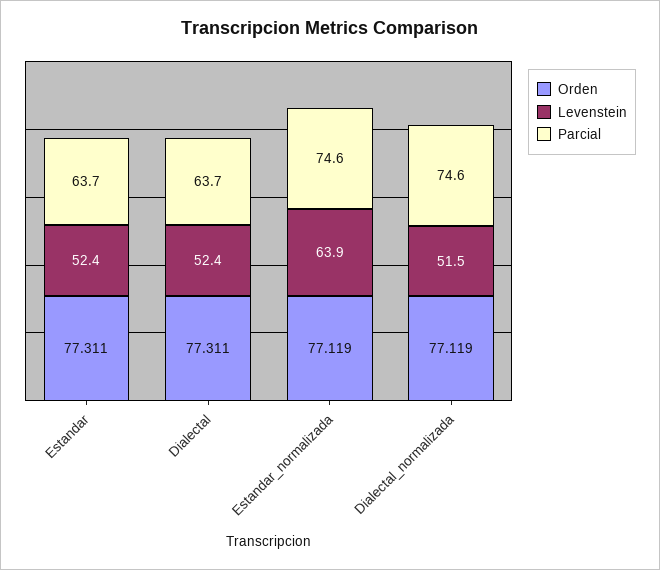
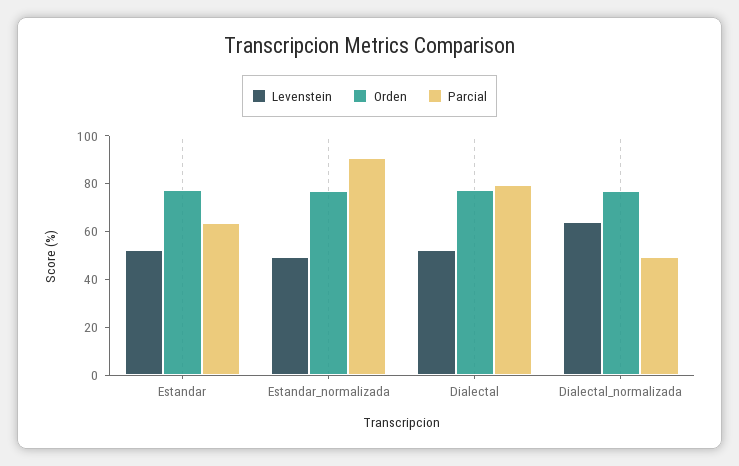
Parcial, Dialectal: 63.7 -> 80
Levenstein, Estandar_normalizada: 63.9 -> 50
Parcial, Estandar_normalizada: 74.6 -> 90
Levenstein, Dialectal_normalizada: 51.5 -> 65
Parcial, Dialectal_normalizada: 74.6 -> 50

